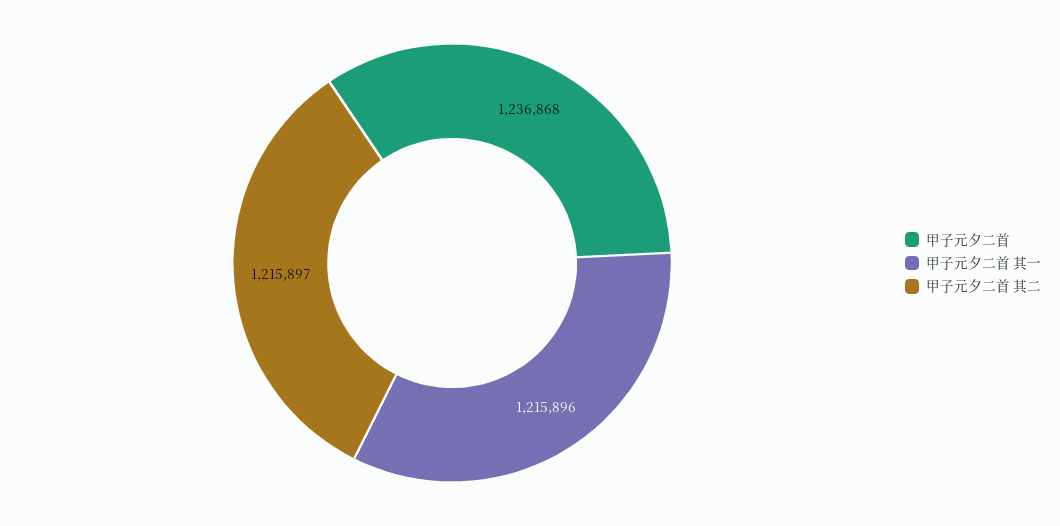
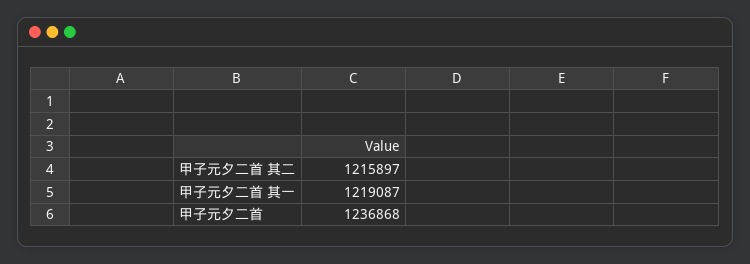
甲子元夕二首 其一: 1215896 -> 1219087

